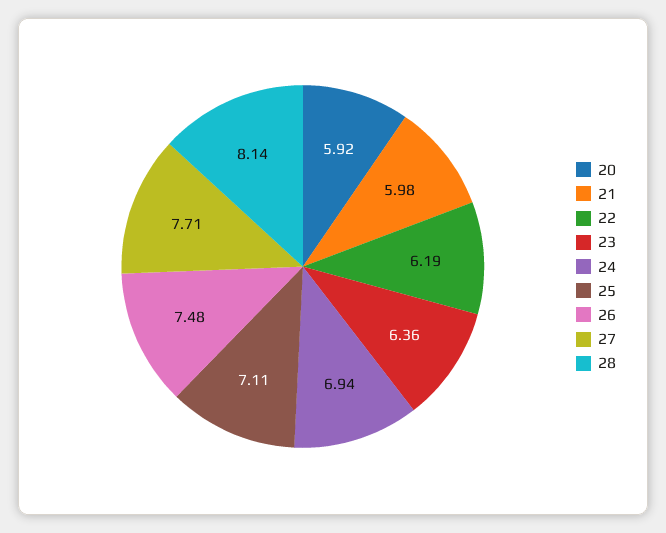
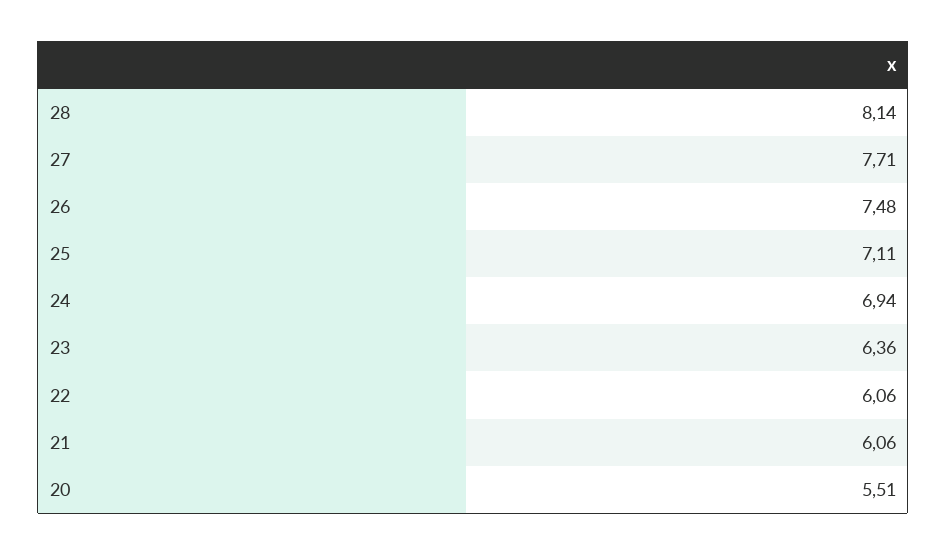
20: 5.92 -> 5.51
21: 5.98 -> 6.06
22: 6.19 -> 6.06

